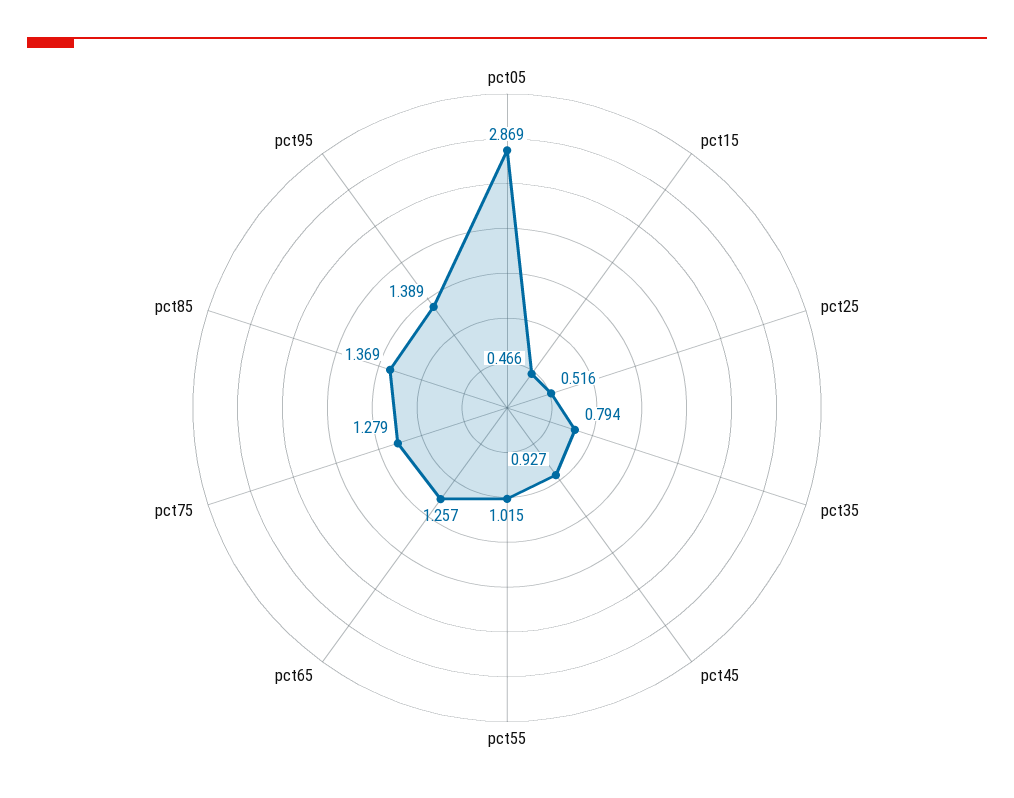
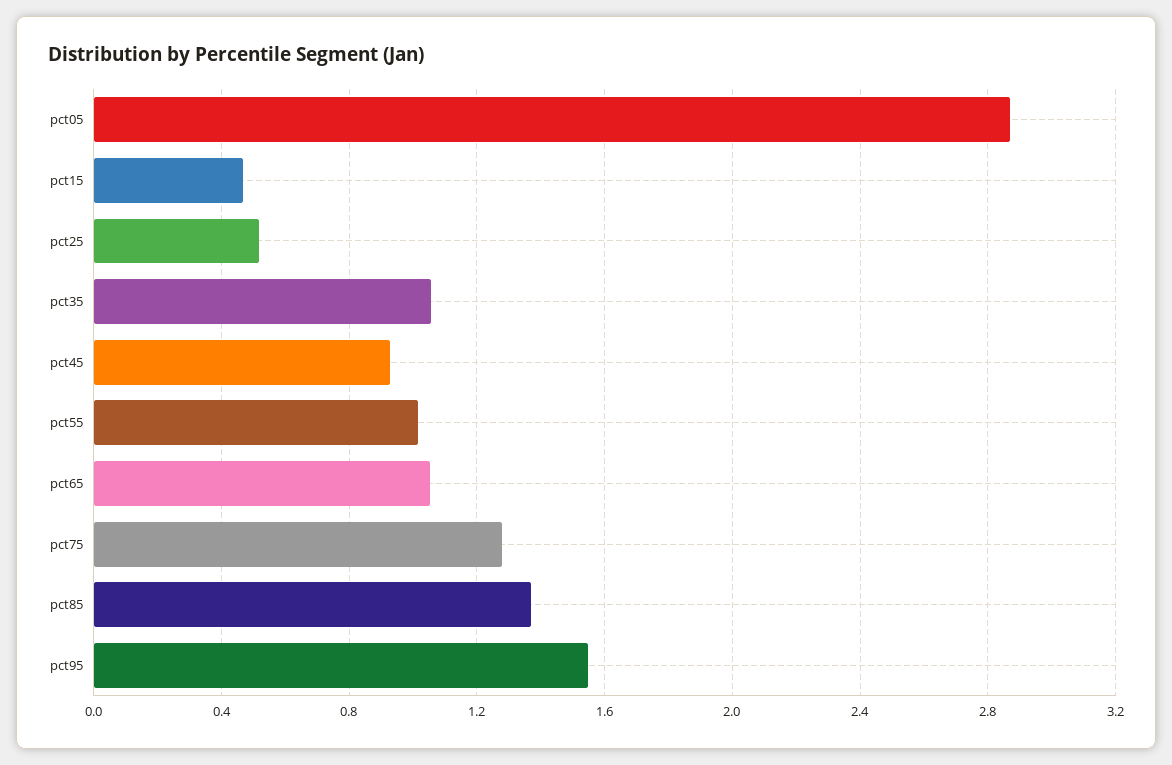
pct35: 0.794 -> 1.05
pct65: 1.257 -> 1.05
pct95: 1.389 -> 1.55

